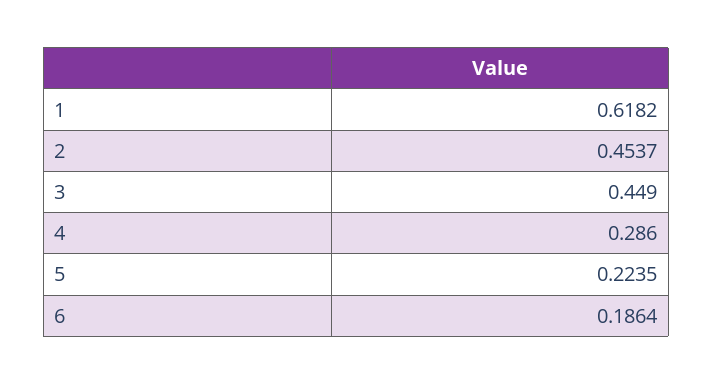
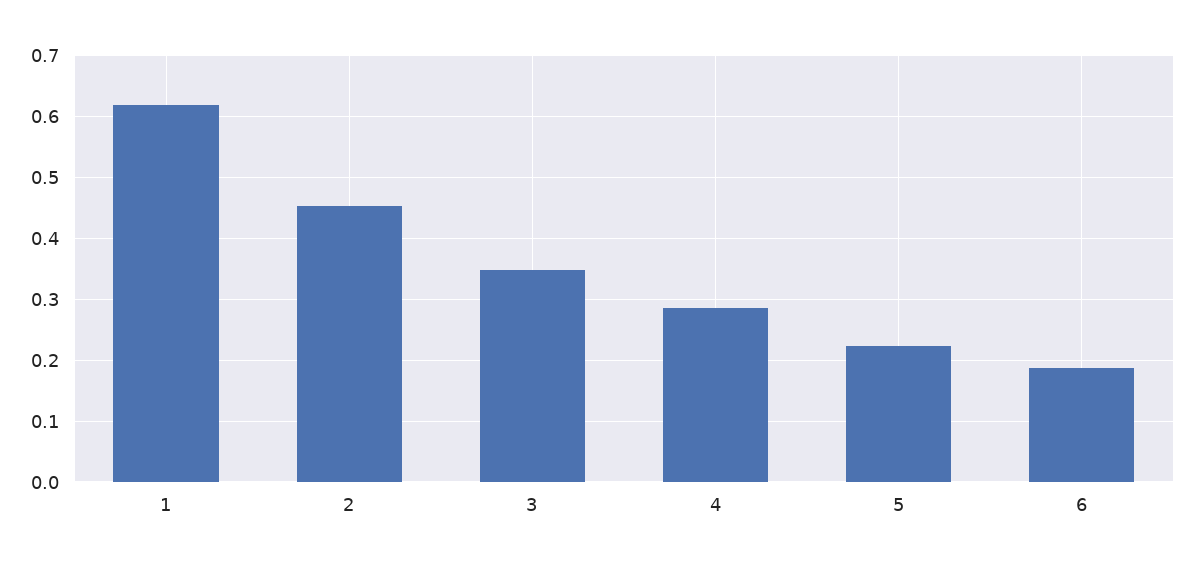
3: 0.449 -> 0.35

